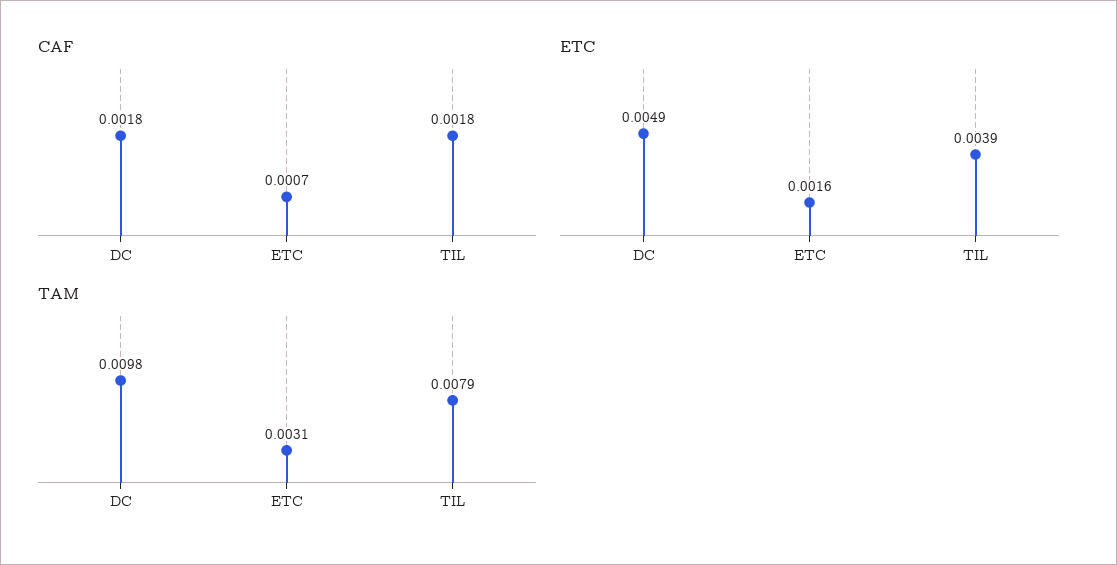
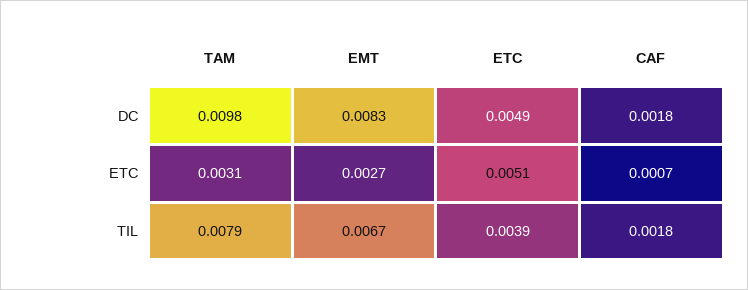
ETC, ETC: 0.0016 -> 0.0051
EMT, DC: none -> 0.0083
EMT, ETC: none -> 0.0027
EMT, TIL: none -> 0.0067

